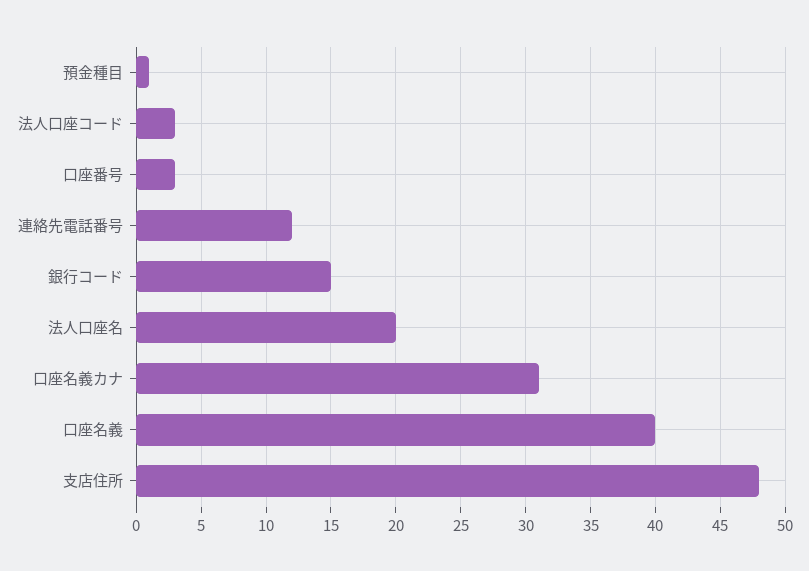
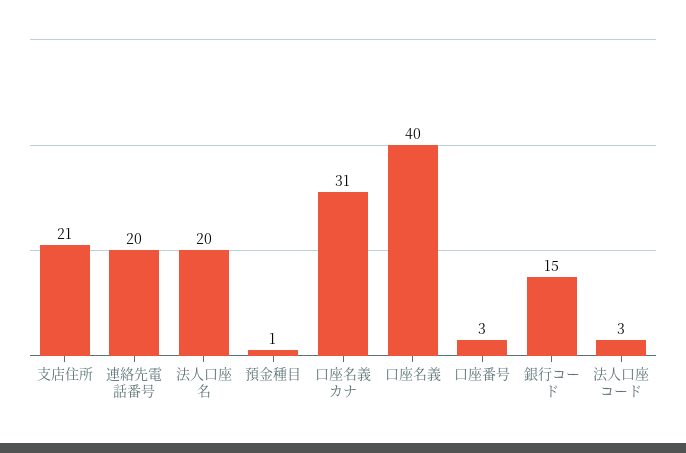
連絡先電話番号: 12 -> 20
支店住所: 48 -> 21

